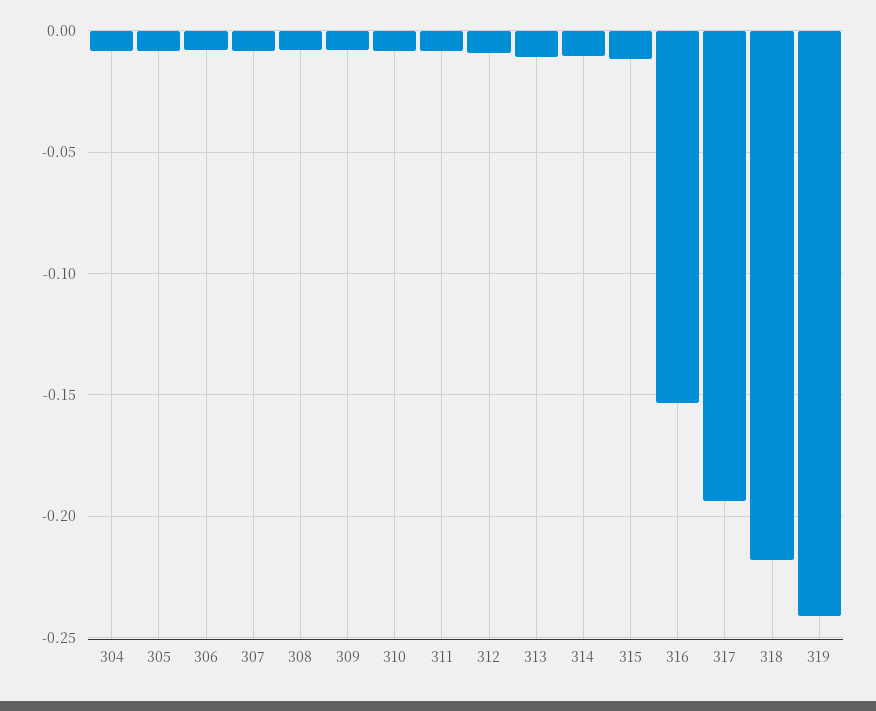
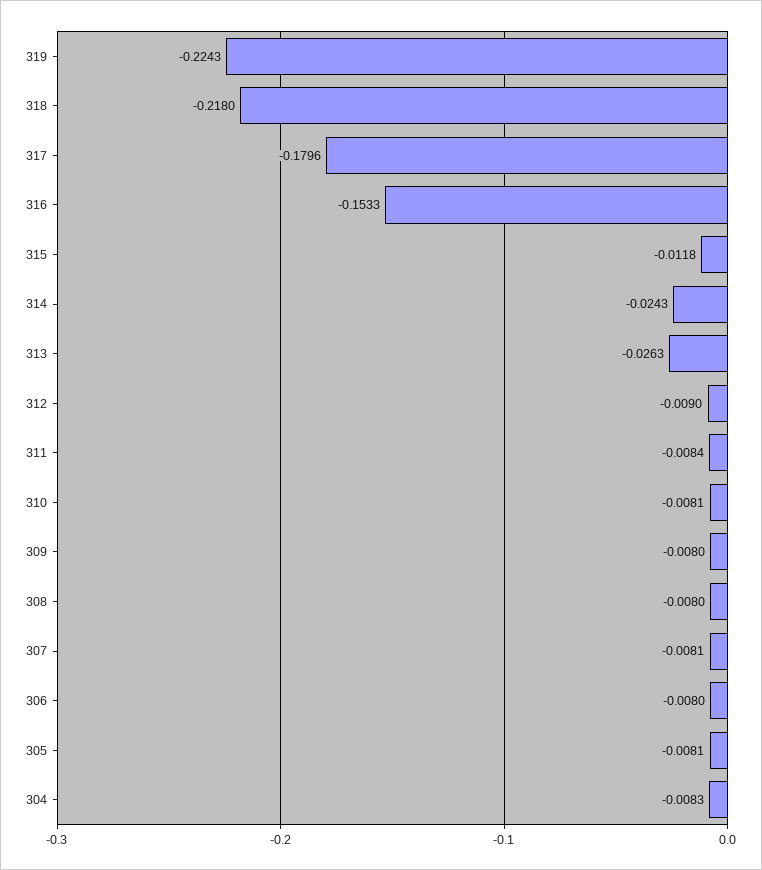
313: -0.01 -> -0.0263
314: -0.01 -> -0.0243
317: -0.195 -> -0.1796
319: -0.24 -> -0.2243

